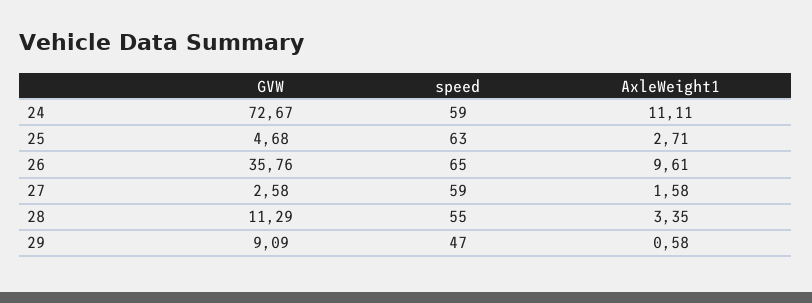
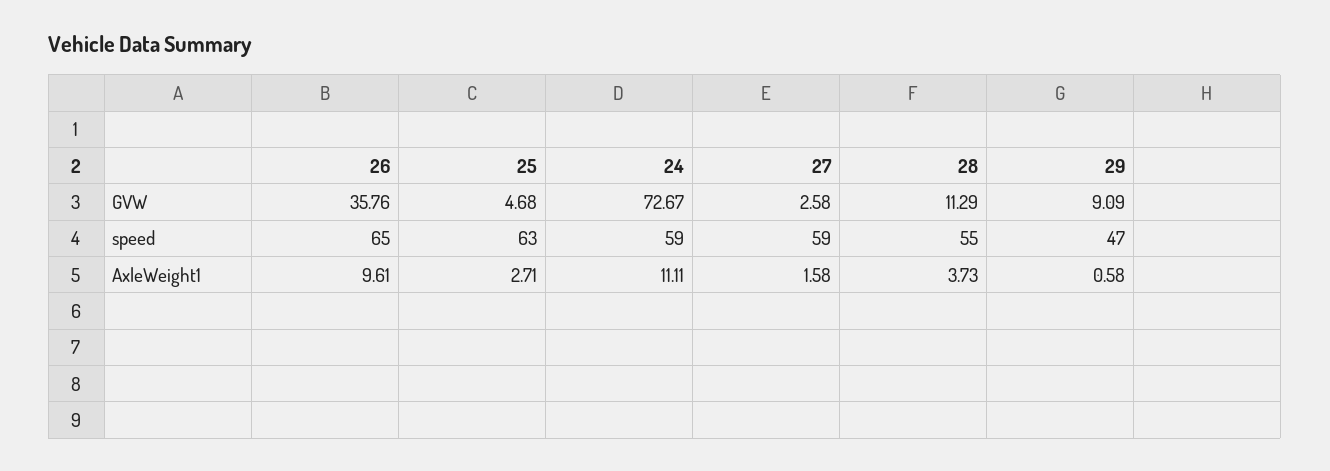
AxleWeight1, 28: 3.35 -> 3.73

